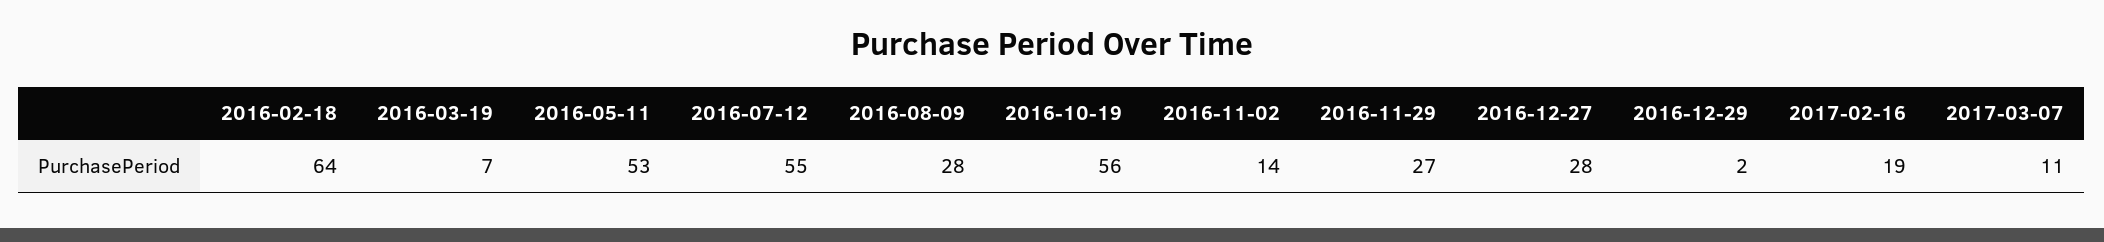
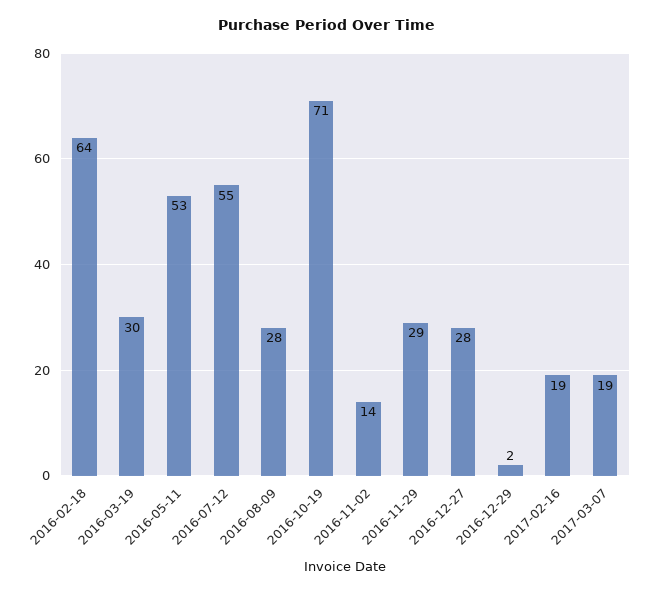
2016-03-19: 7 -> 30
2016-10-19: 56 -> 71
2016-11-29: 27 -> 29
2017-03-07: 11 -> 19

